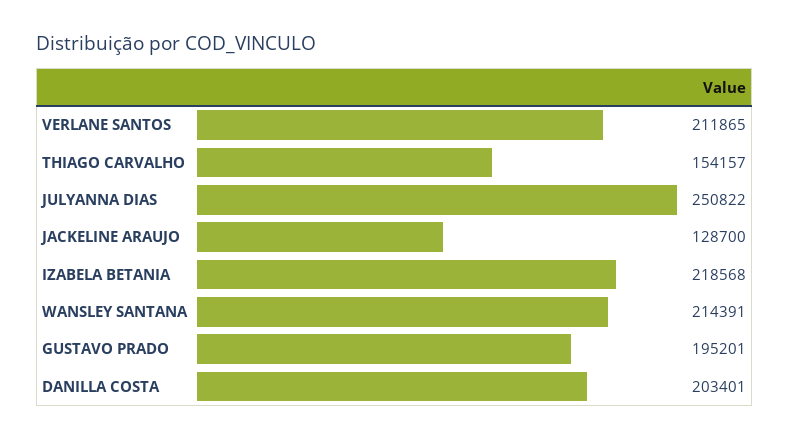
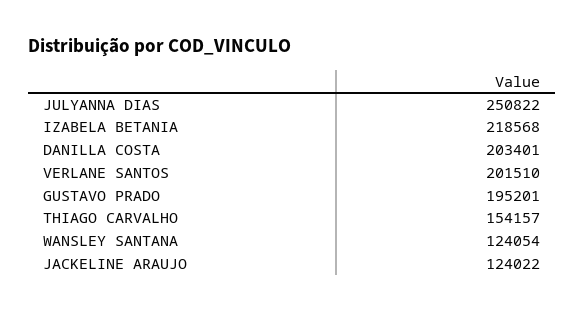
VERLANE SANTOS: 211865 -> 201510
JACKELINE ARAUJO: 128700 -> 124022
WANSLEY SANTANA: 214391 -> 124054

